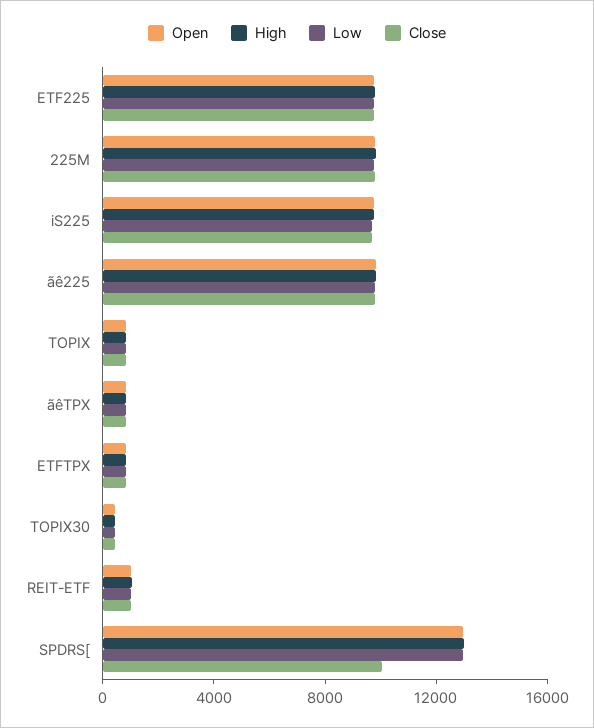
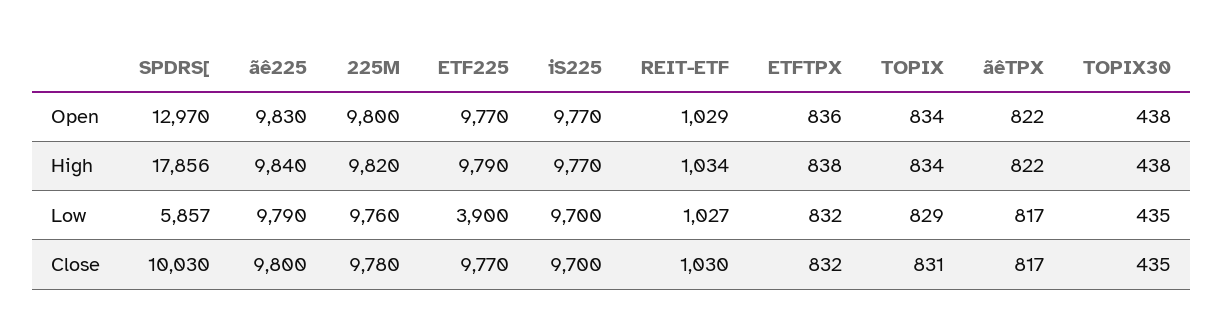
Low, ETF225: 10000 -> 3900
High, SPDRS[: 13000 -> 17856
Low, SPDRS[: 13000 -> 5857

